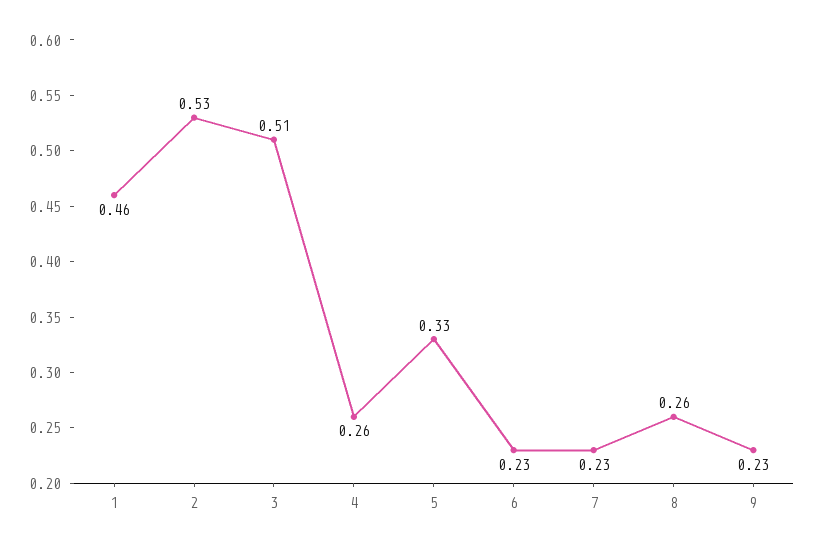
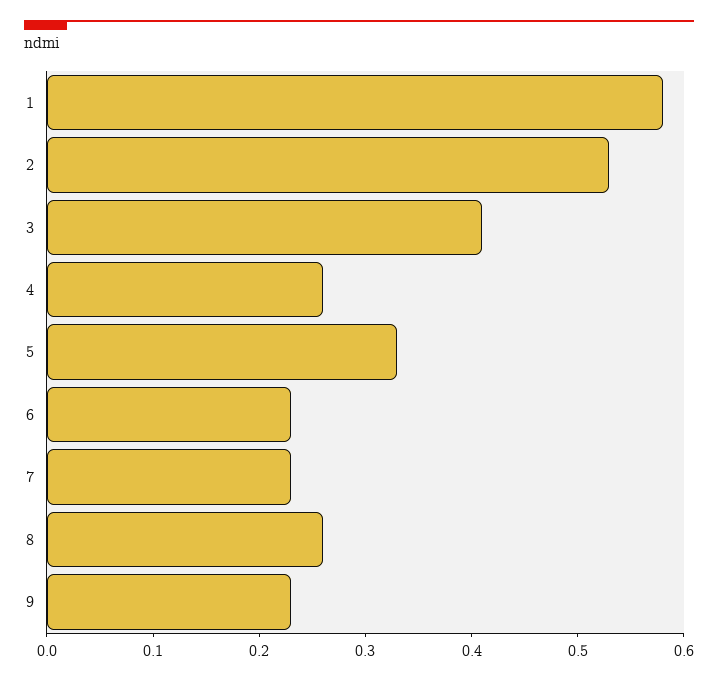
1: 0.46 -> 0.58
3: 0.51 -> 0.41

